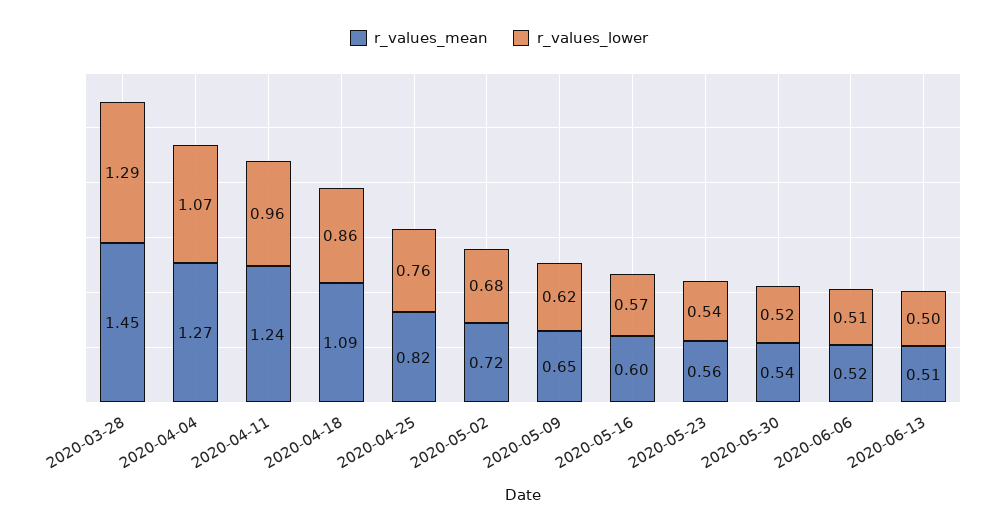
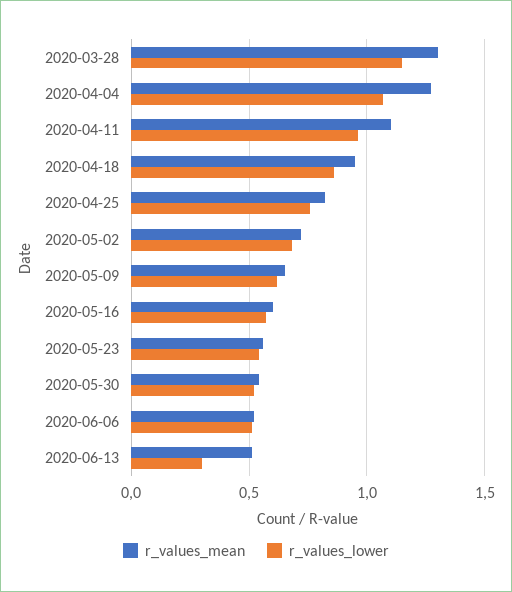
r_values_mean, 2020-03-28: 1.45 -> 1.3
r_values_lower, 2020-03-28: 1.29 -> 1.15
r_values_mean, 2020-04-11: 1.24 -> 1.1
r_values_mean, 2020-04-18: 1.09 -> 0.95
r_values_lower, 2020-06-13: 0.5 -> 0.3

